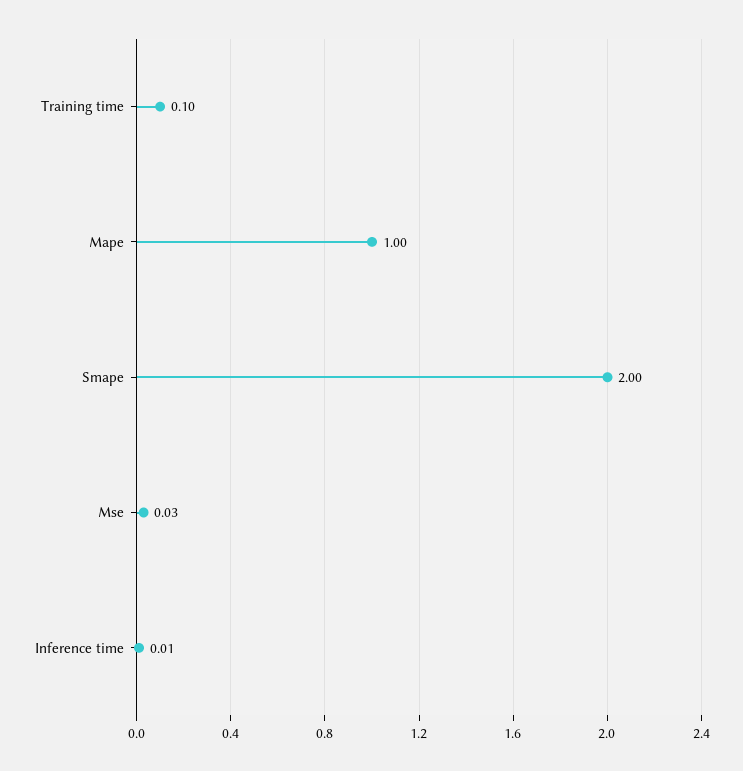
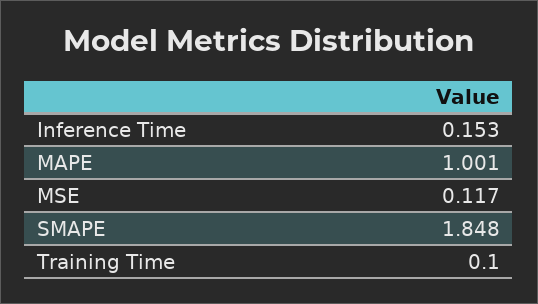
Smape: 2 -> 1.848
Mse: 0.03 -> 0.117
Inference time: 0.01 -> 0.153

